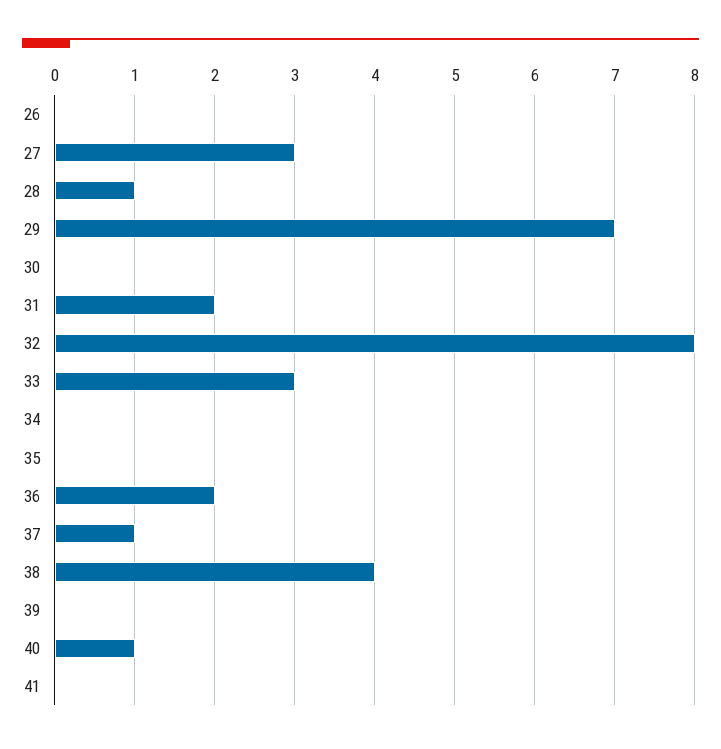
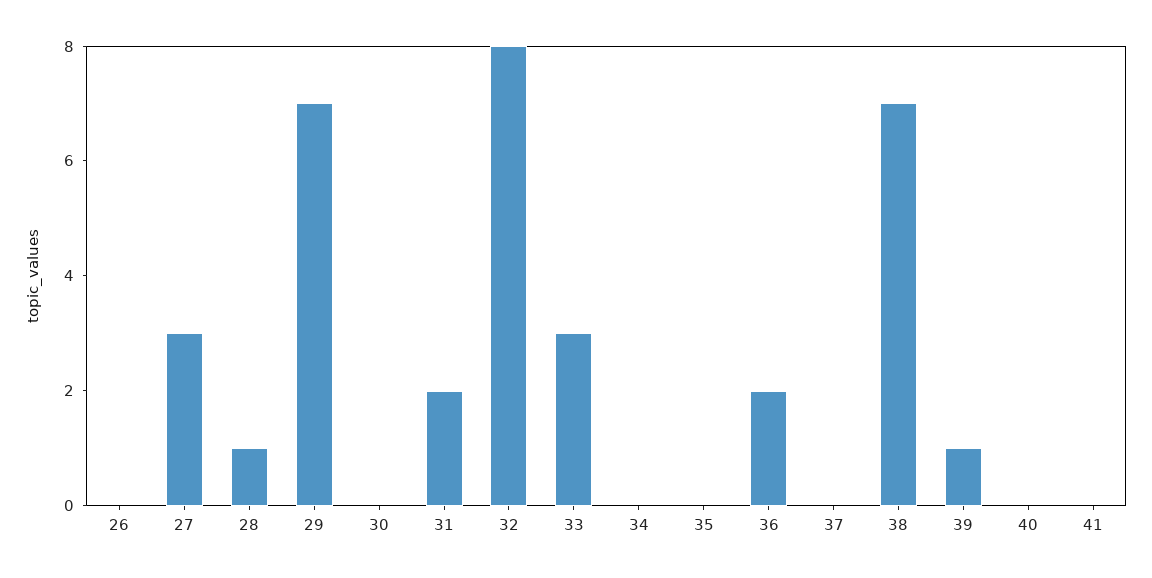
37: 1 -> 0
38: 4 -> 7
39: 0 -> 1
40: 1 -> 0

